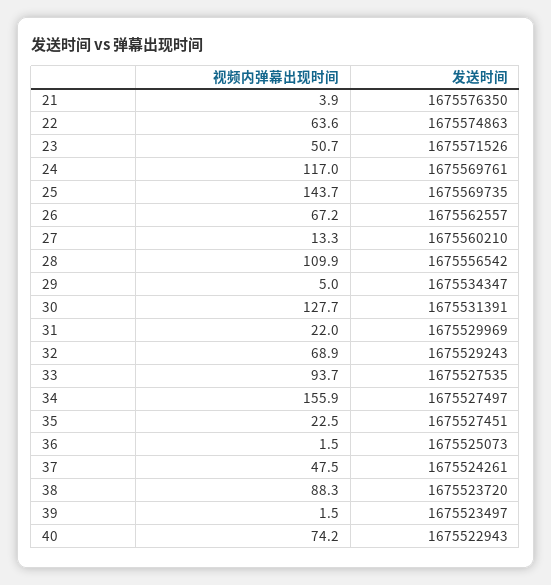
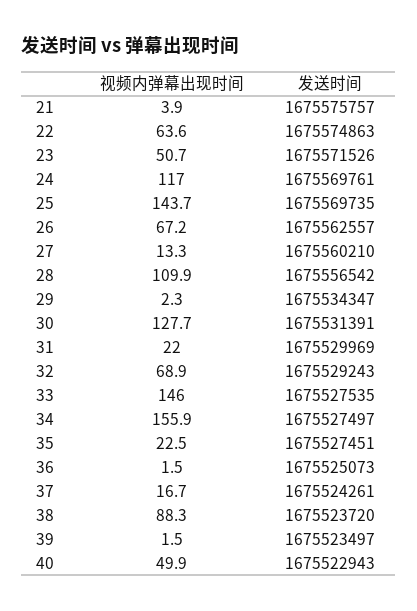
发送时间, 21: 1675576350 -> 1675575757
视频内弹幕出现时间, 29: 5 -> 2.3
视频内弹幕出现时间, 33: 93.7 -> 146
视频内弹幕出现时间, 37: 47.5 -> 16.7
视频内弹幕出现时间, 40: 74.2 -> 49.9

